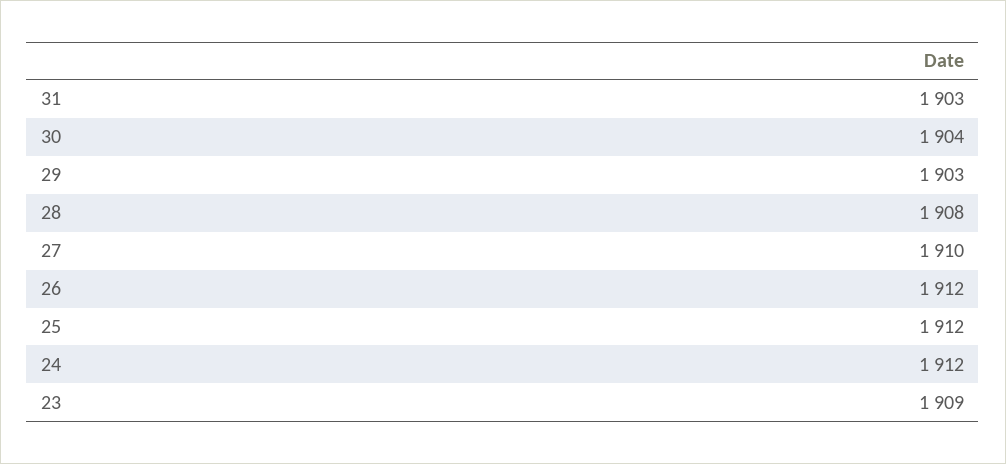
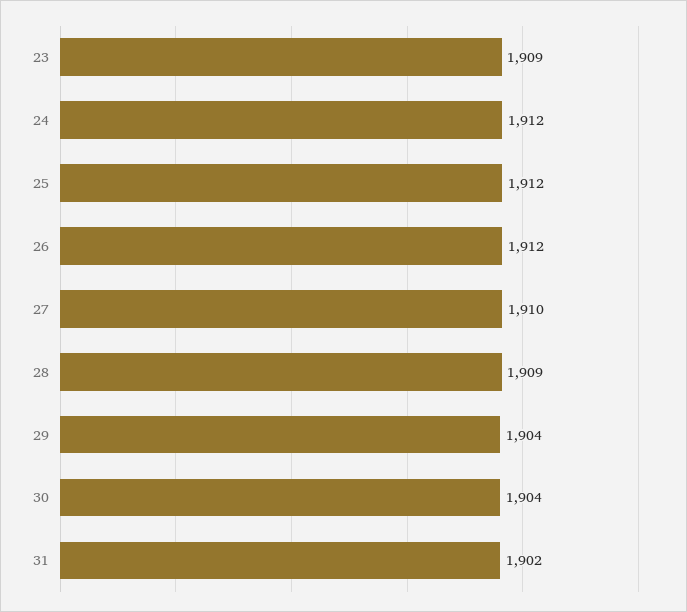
31: 1903 -> 1902
29: 1903 -> 1904
28: 1908 -> 1909

